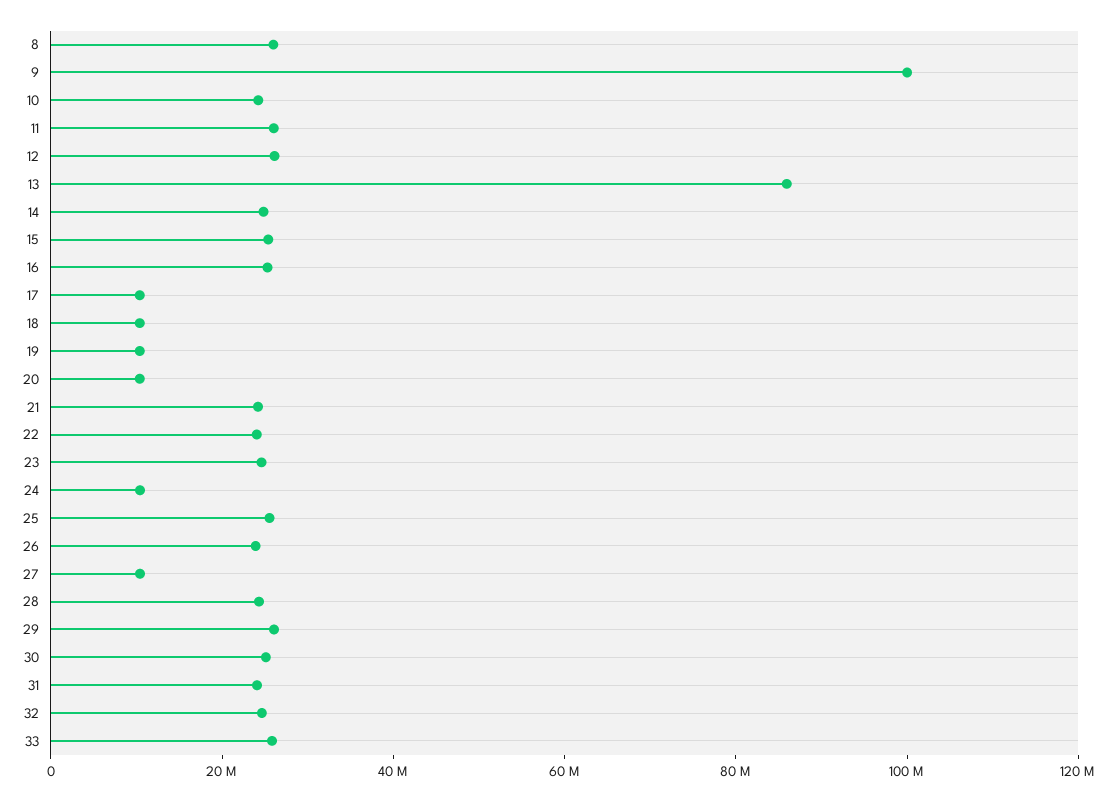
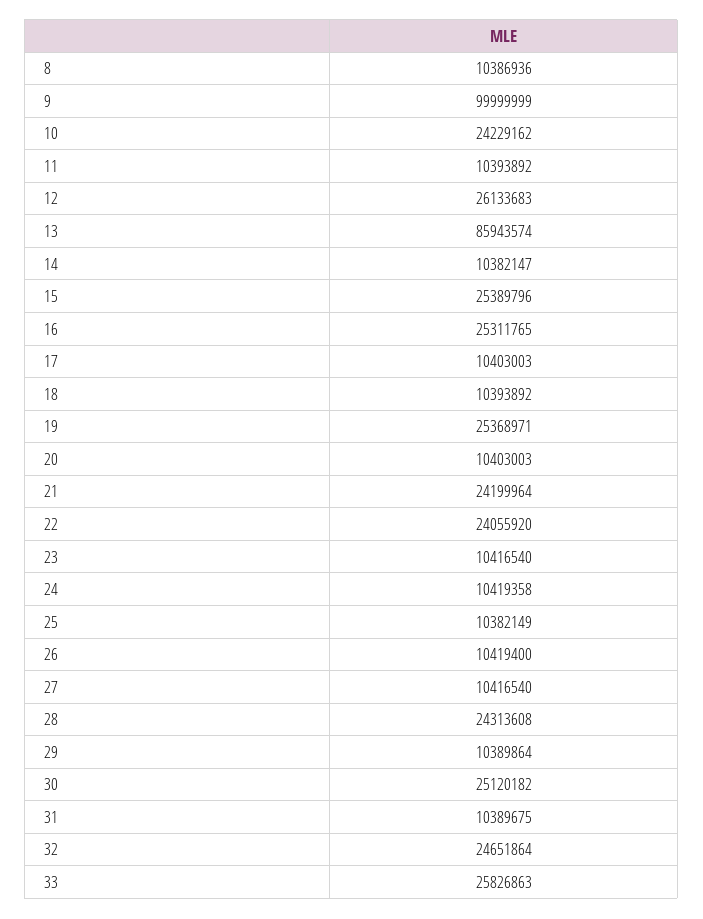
8: 25000000 -> 10386936
11: 25000000 -> 10393892
14: 25000000 -> 10382147
19: 10000000 -> 25368971
23: 25000000 -> 10416540
25: 25000000 -> 10382149
26: 25000000 -> 10419400
29: 25000000 -> 10389864
31: 25000000 -> 10389675

